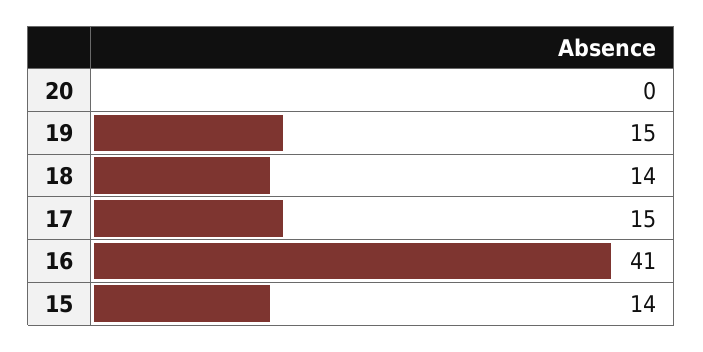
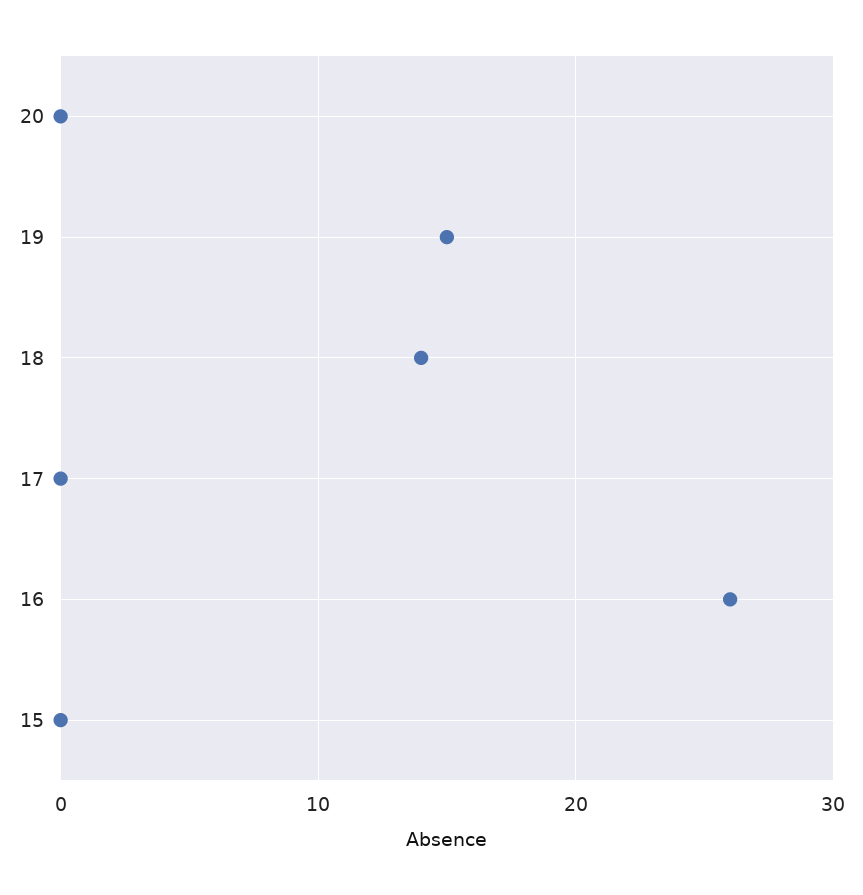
17: 15 -> 0
16: 41 -> 26
15: 14 -> 0

